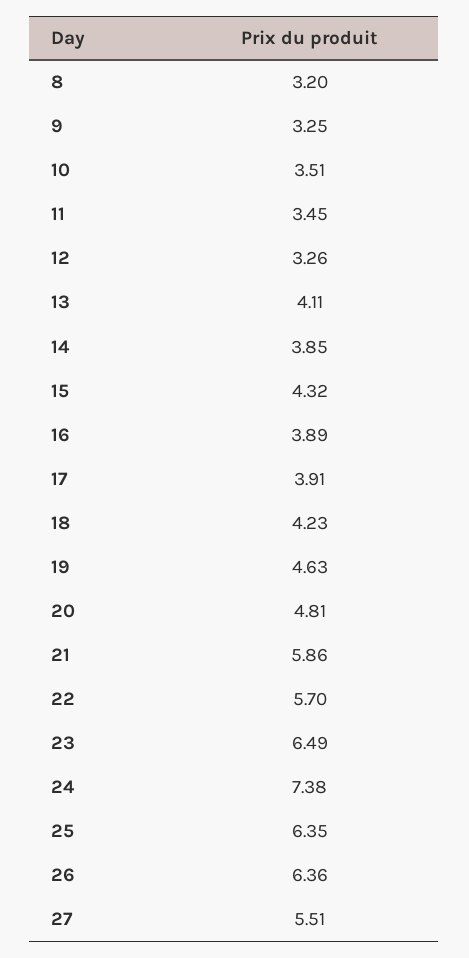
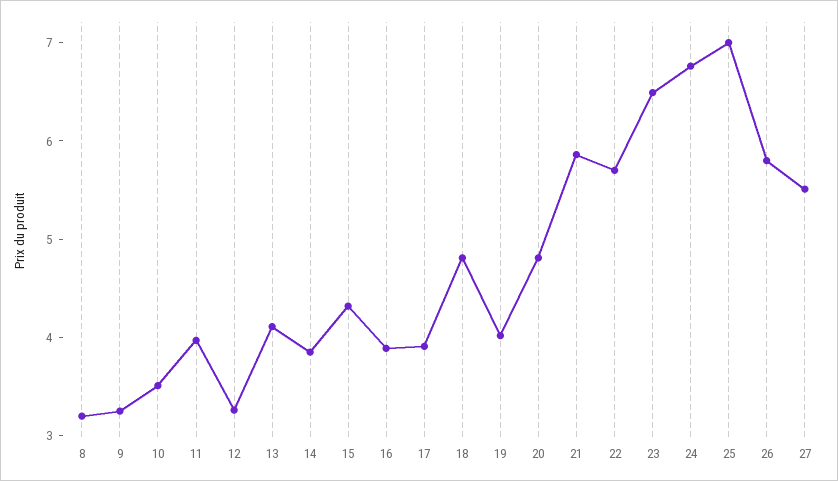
11: 3.45 -> 4
18: 4.23 -> 4.8
19: 4.63 -> 4
24: 7.38 -> 6.8
25: 6.35 -> 7
26: 6.36 -> 5.8

